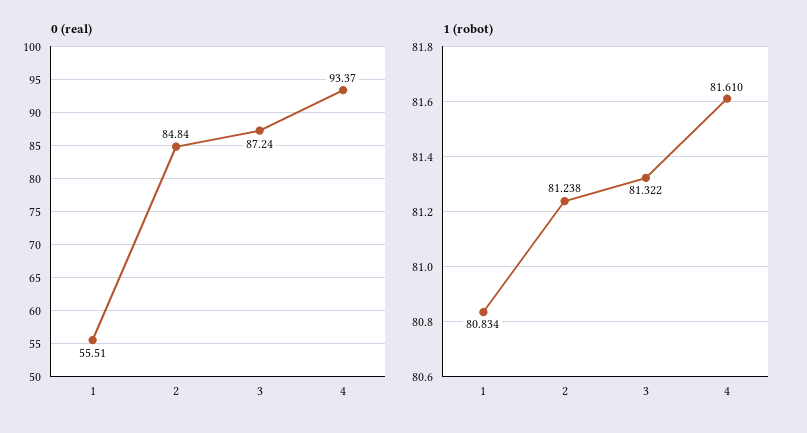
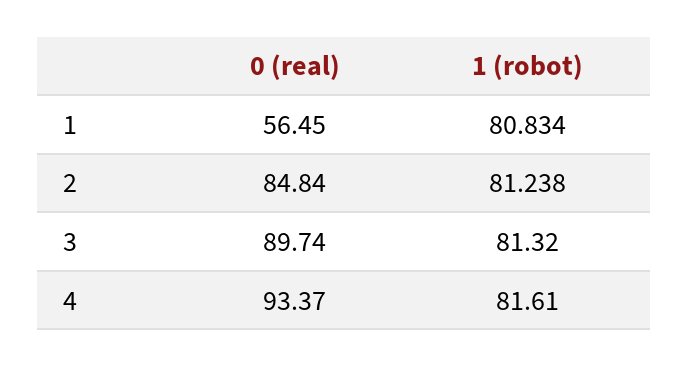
0 (real), 1: 55.51 -> 56.45
0 (real), 3: 87.24 -> 89.74
1 (robot), 3: 81.322 -> 81.32

